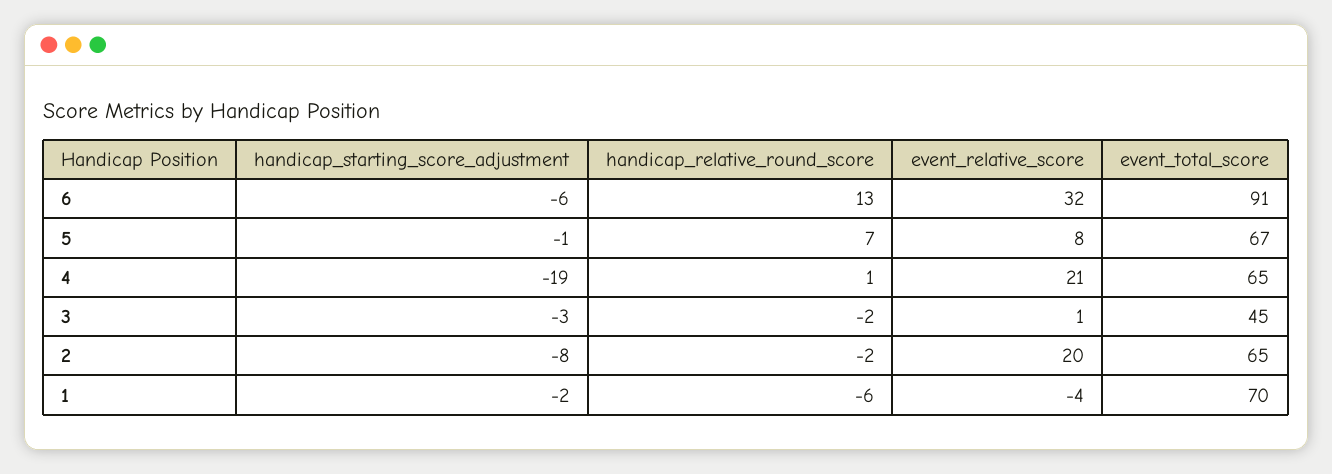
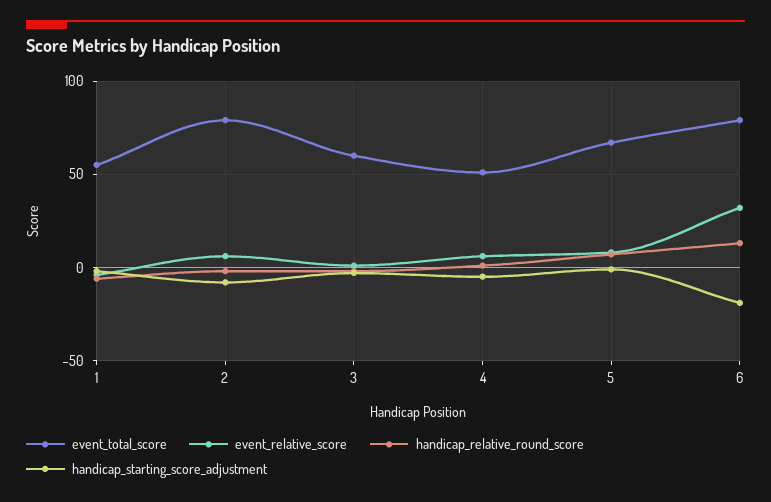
handicap_starting_score_adjustment, 6: -6 -> -20
event_total_score, 6: 91 -> 80
handicap_starting_score_adjustment, 4: -19 -> -5
event_relative_score, 4: 21 -> 5
event_total_score, 4: 65 -> 50
event_total_score, 3: 45 -> 60
event_relative_score, 2: 20 -> 5
event_total_score, 2: 65 -> 80
event_total_score, 1: 70 -> 55

